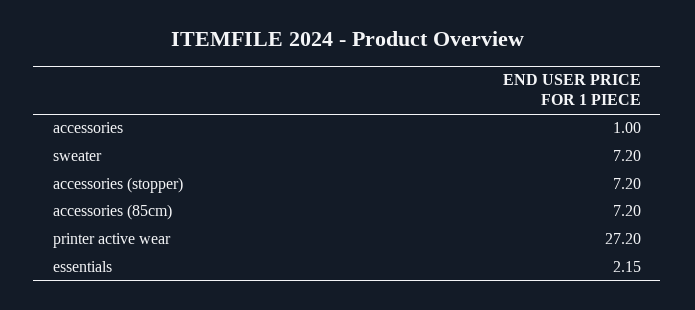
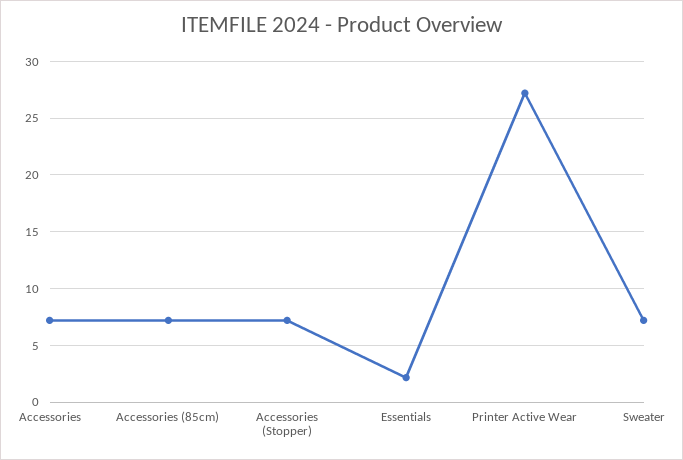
accessories: 1 -> 7

